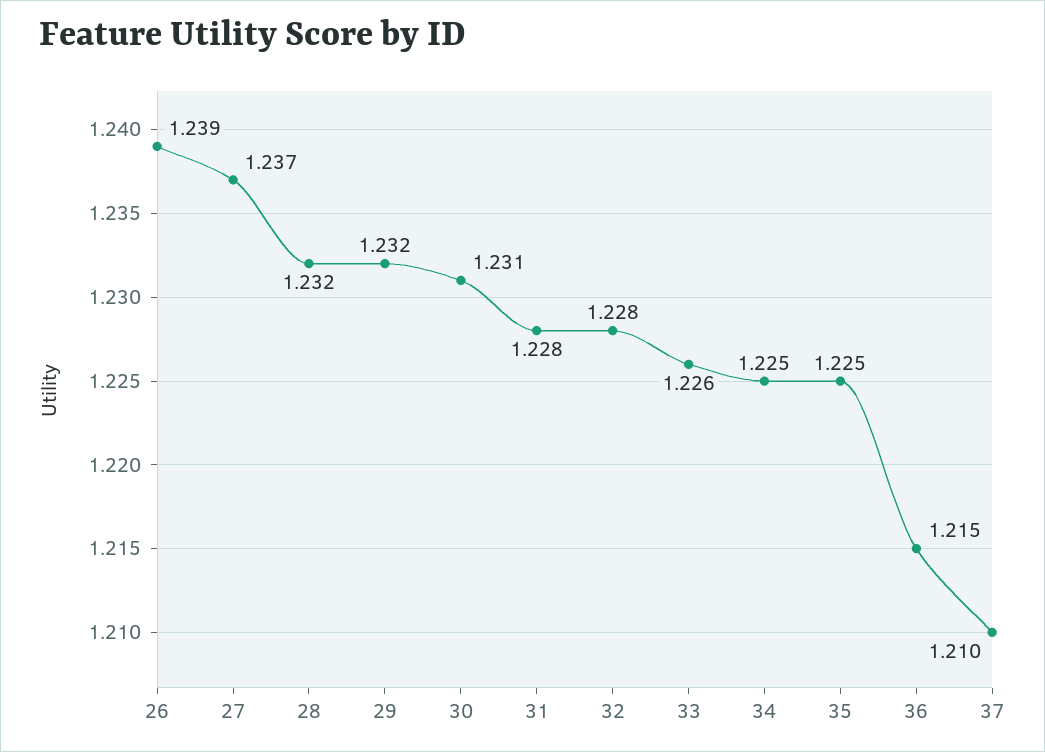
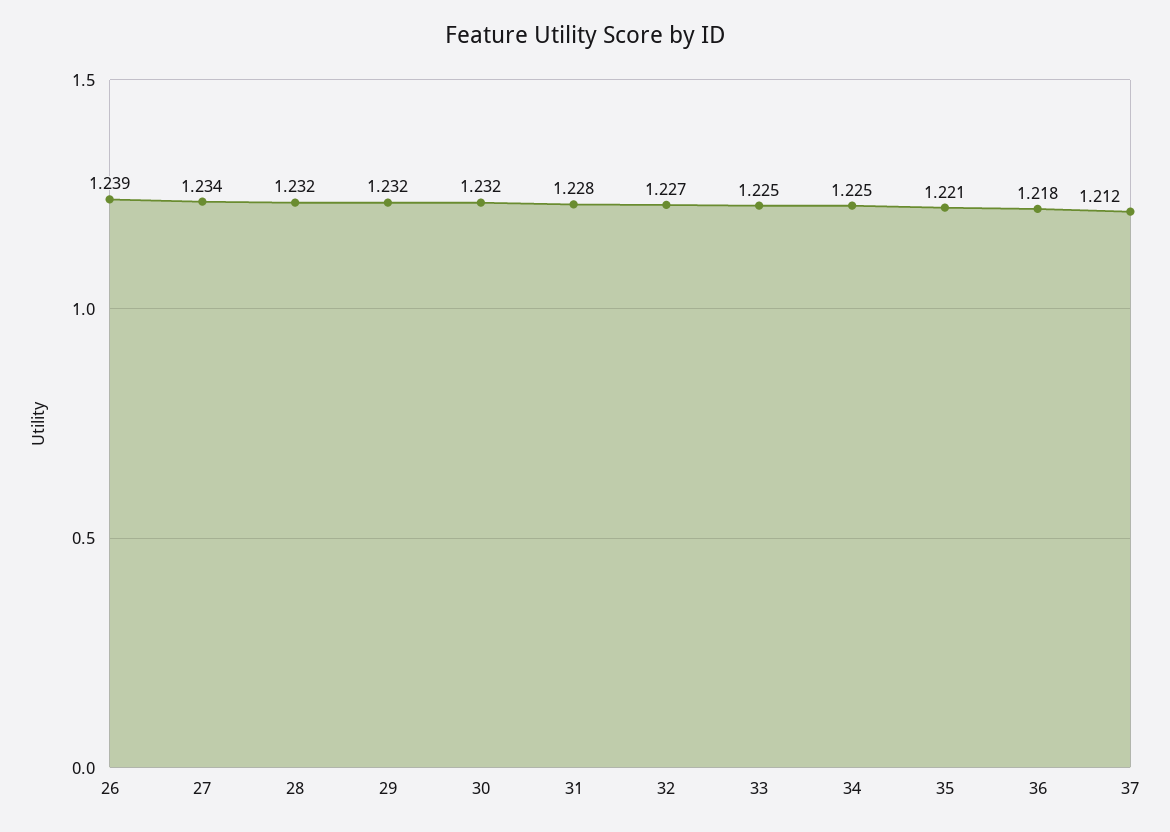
27: 1.237 -> 1.234
30: 1.231 -> 1.232
32: 1.228 -> 1.227
33: 1.226 -> 1.225
35: 1.225 -> 1.221
36: 1.215 -> 1.218
37: 1.21 -> 1.212

